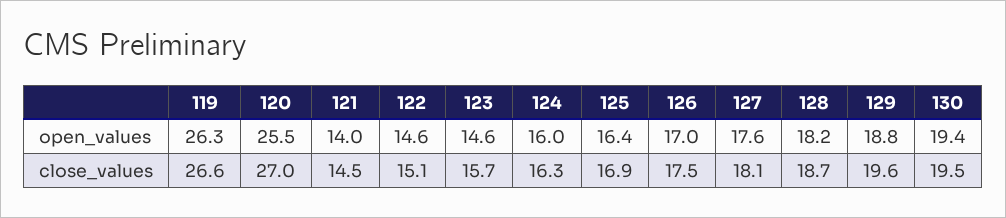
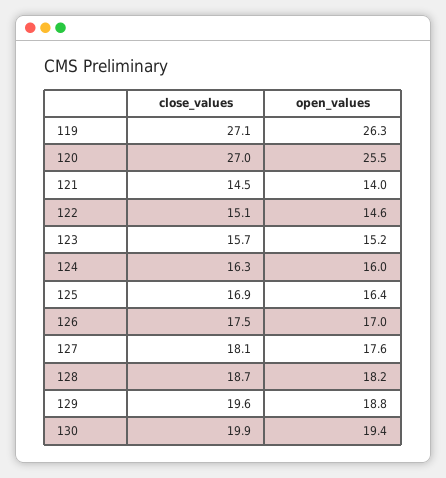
123, open_values: 14.6 -> 15.2
119, close_values: 26.6 -> 27.1
130, close_values: 19.5 -> 19.9

